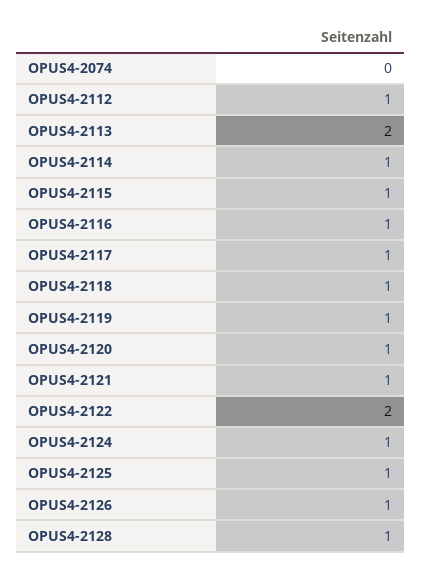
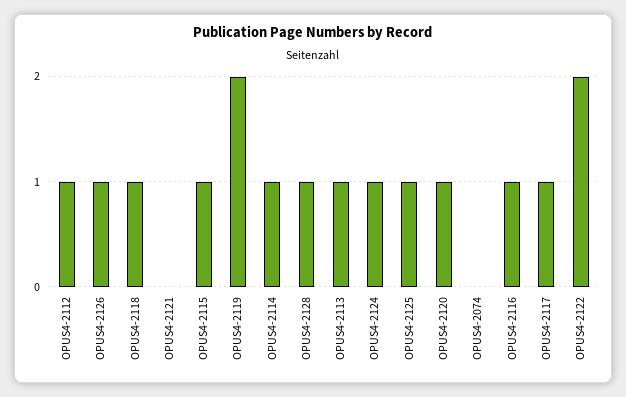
OPUS4-2113: 2 -> 1
OPUS4-2119: 1 -> 2
OPUS4-2121: 1 -> 0

